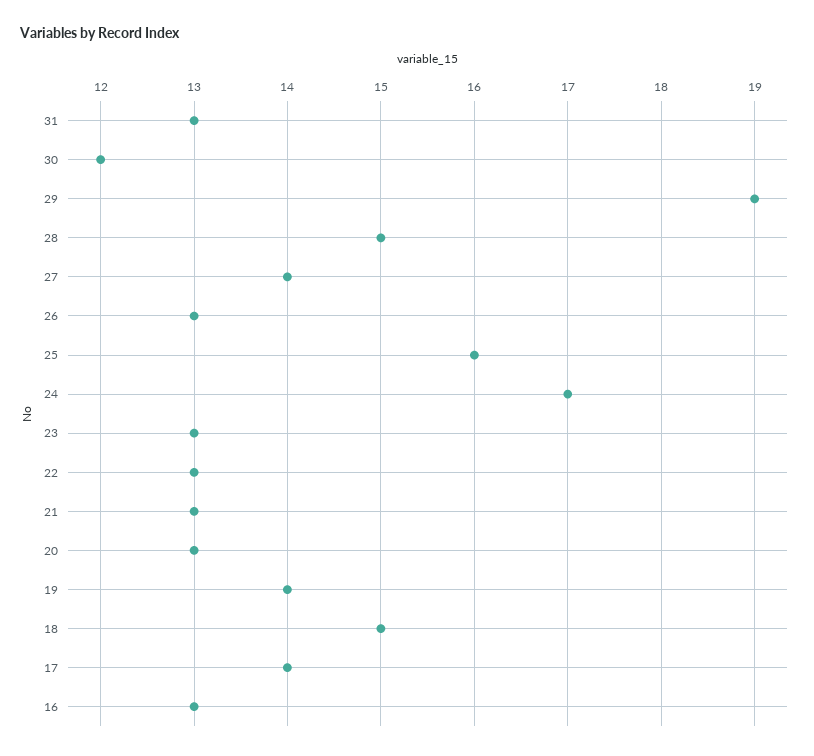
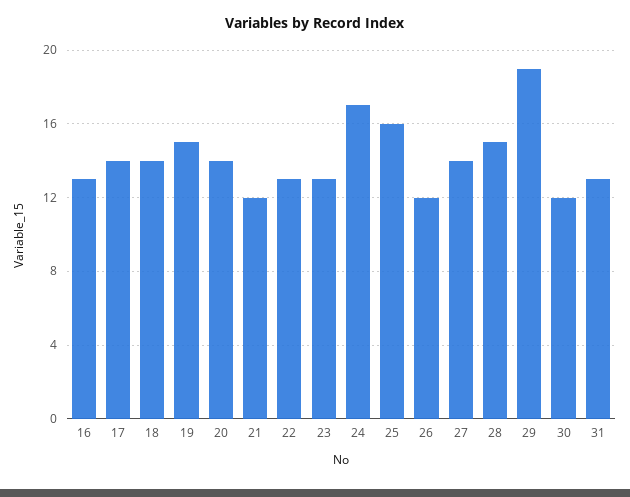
26: 13 -> 12
21: 13 -> 12
20: 13 -> 14
19: 14 -> 15
18: 15 -> 14

